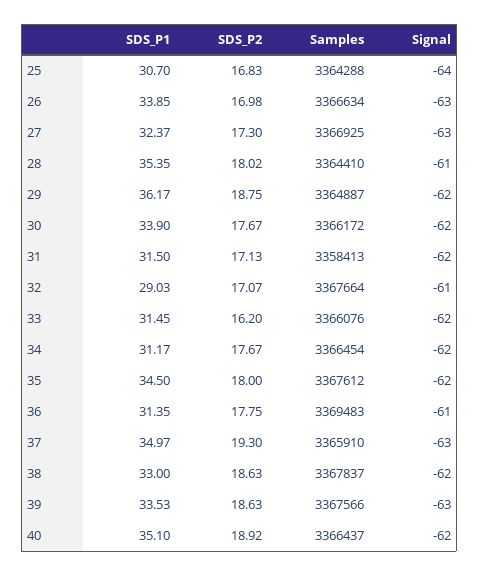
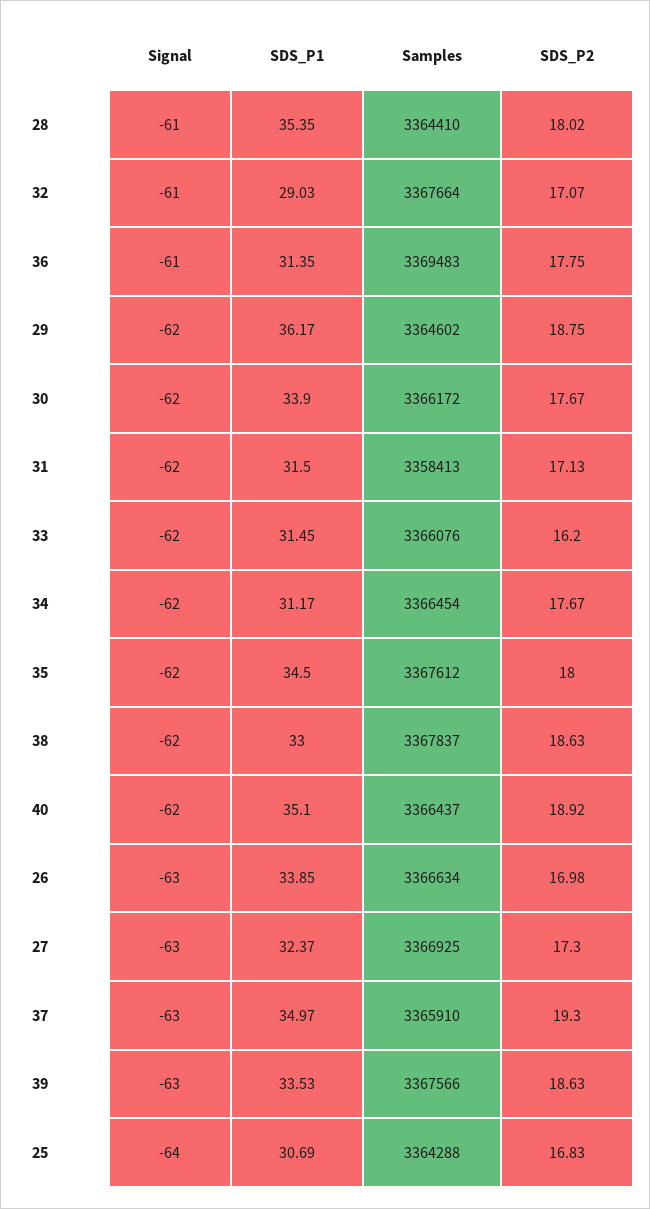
SDS_P1, 25: 30.7 -> 30.69
Samples, 29: 3364887 -> 3364602

